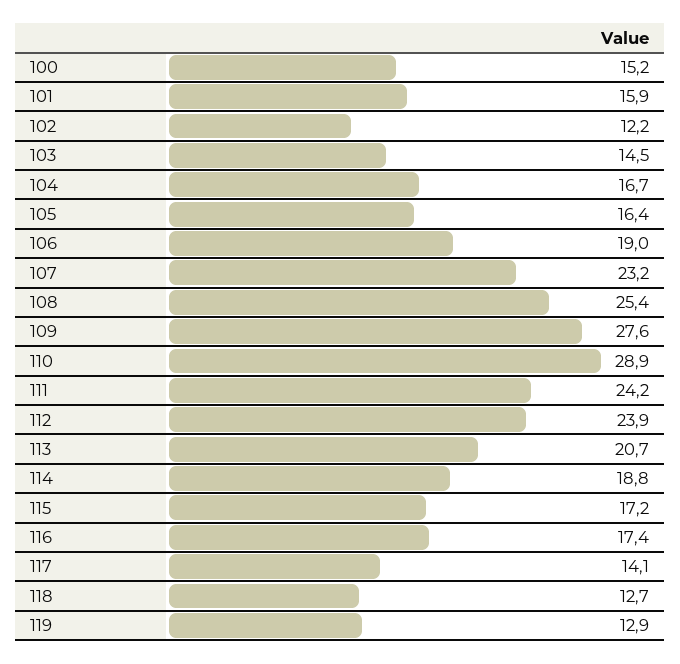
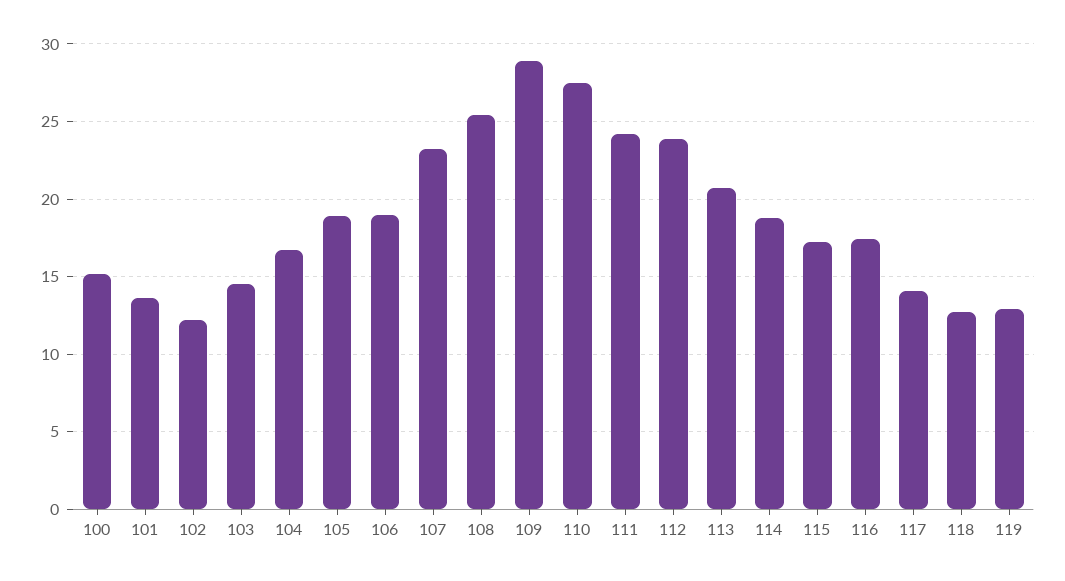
101: 15.9 -> 13.5
105: 16.4 -> 19
109: 27.6 -> 29
110: 28.9 -> 27.5

